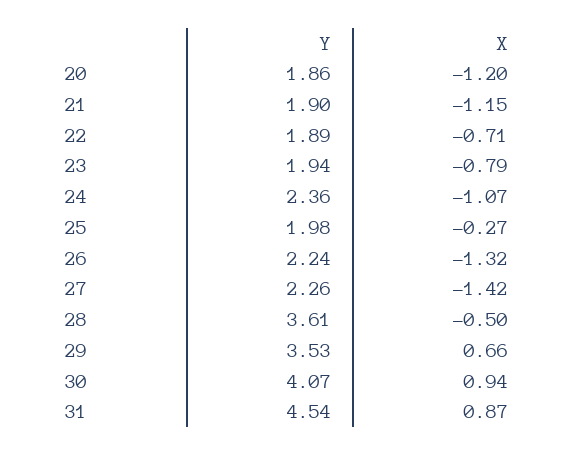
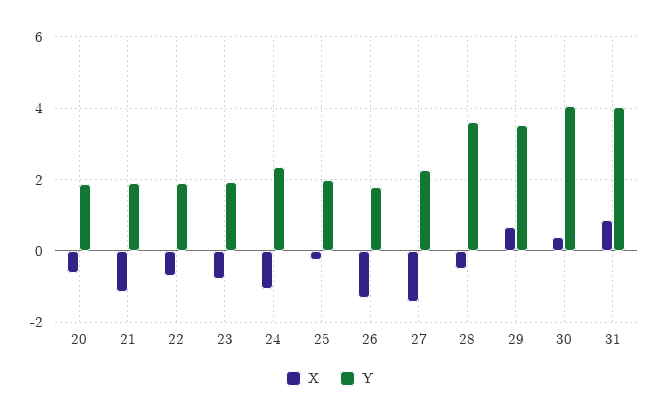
X, 20: -1.2 -> -0.6
Y, 26: 2.24 -> 1.8
X, 30: 0.94 -> 0.4
Y, 31: 4.54 -> 4

